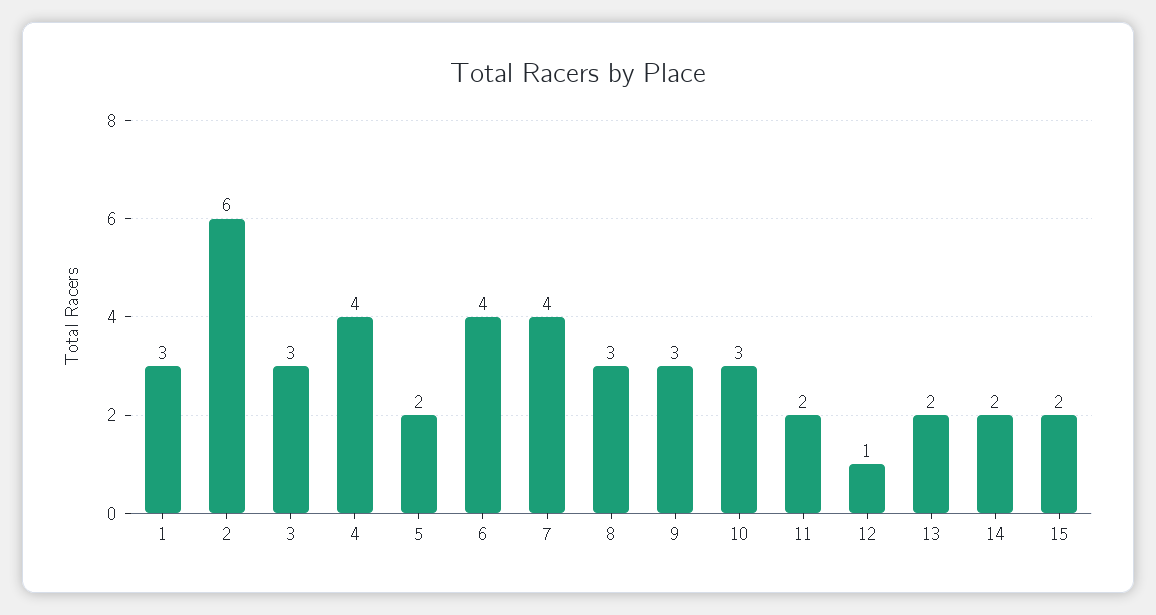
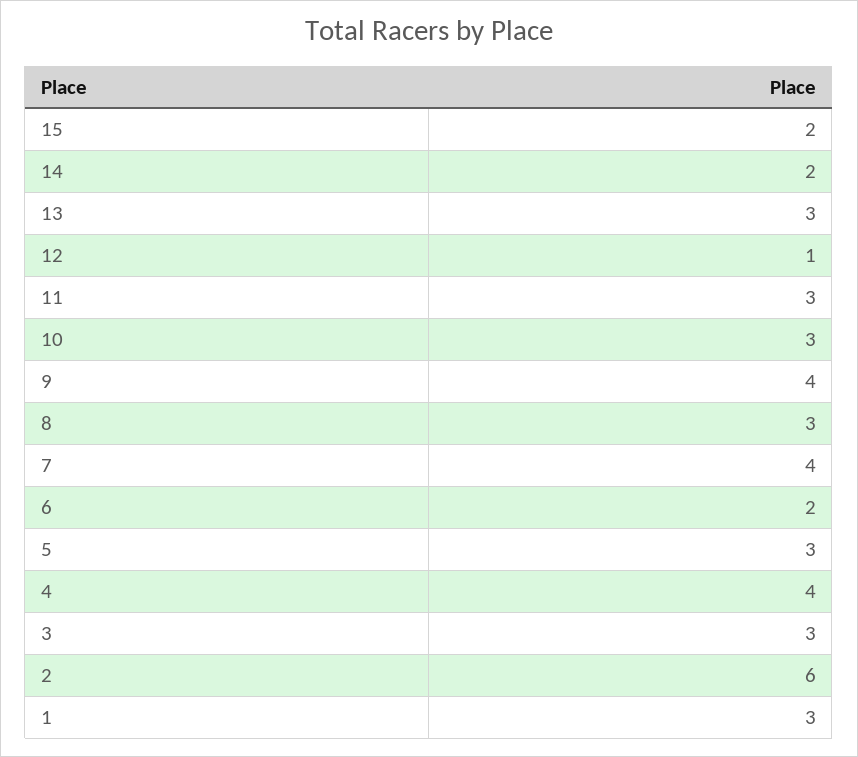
5: 2 -> 3
6: 4 -> 2
9: 3 -> 4
11: 2 -> 3
13: 2 -> 3

